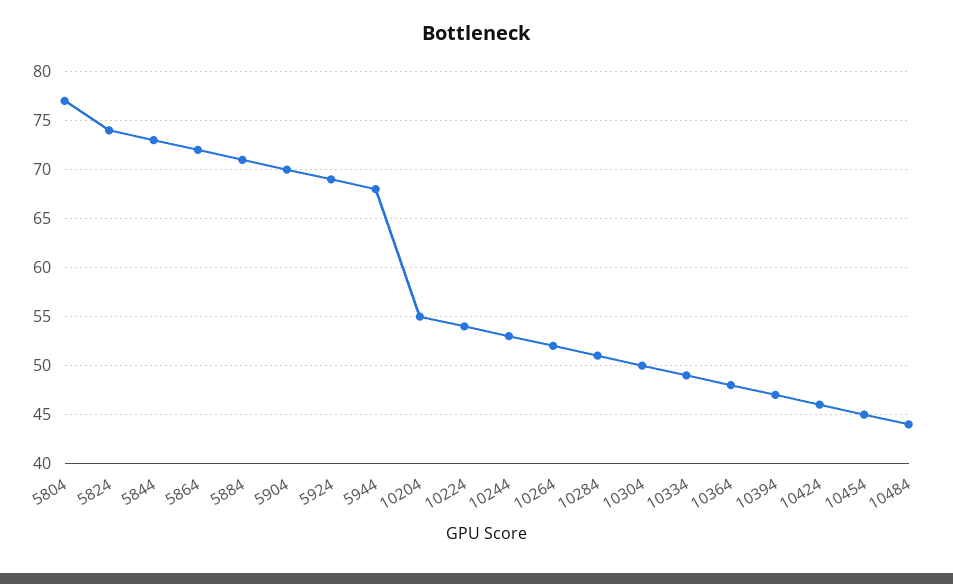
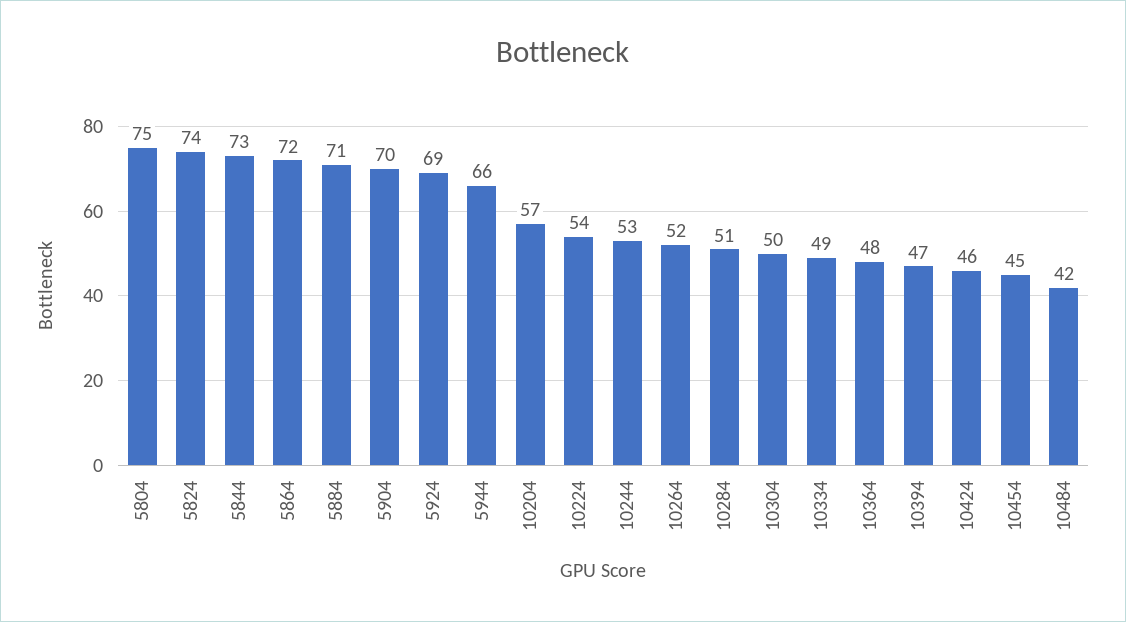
5804: 77 -> 75
5944: 68 -> 66
10204: 55 -> 57
10484: 44 -> 42

